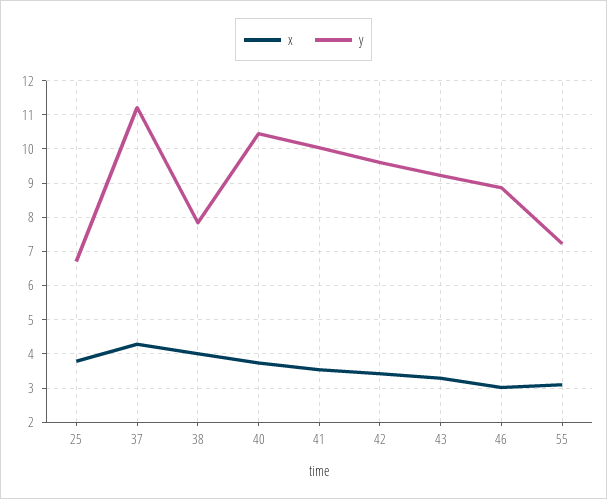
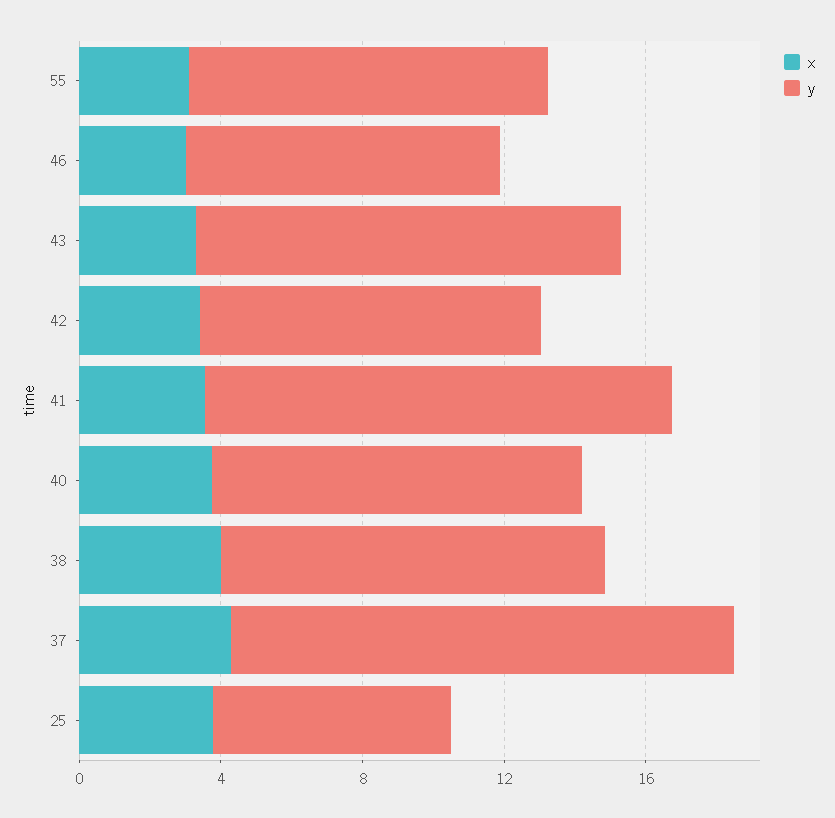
y, 37: 11.2 -> 14
y, 38: 7.8 -> 11
y, 41: 10 -> 13
y, 43: 9.2 -> 12
y, 55: 7.2 -> 10

